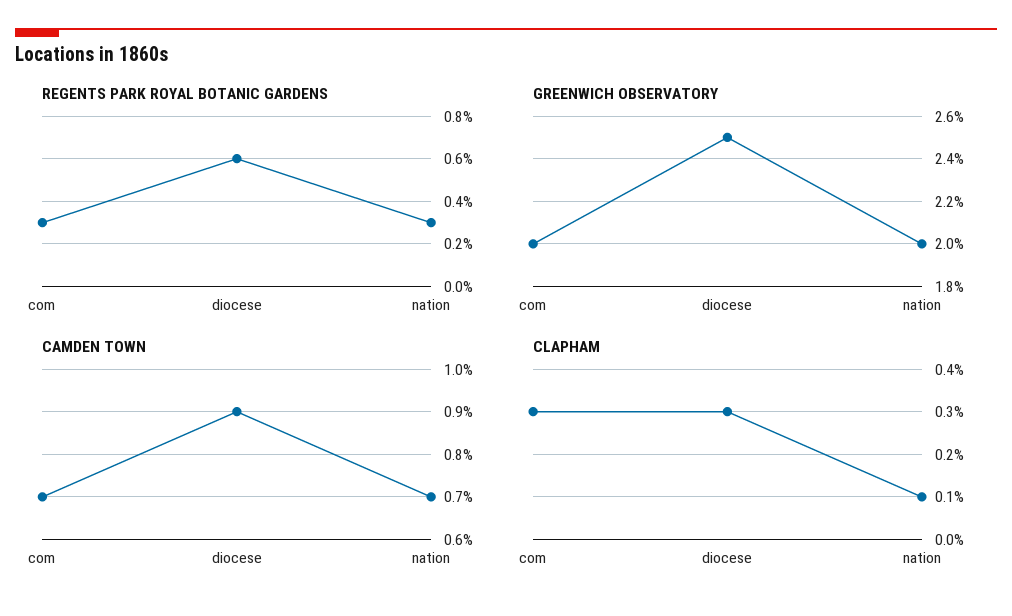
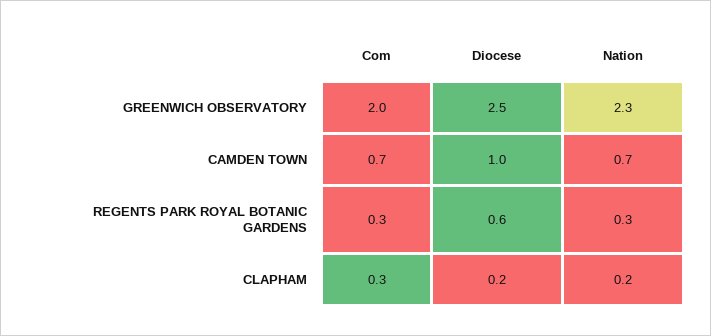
GREENWICH OBSERVATORY, nation: 2 -> 2.3
CAMDEN TOWN, diocese: 0.9 -> 1
CLAPHAM, diocese: 0.3 -> 0.2
CLAPHAM, nation: 0.1 -> 0.2

